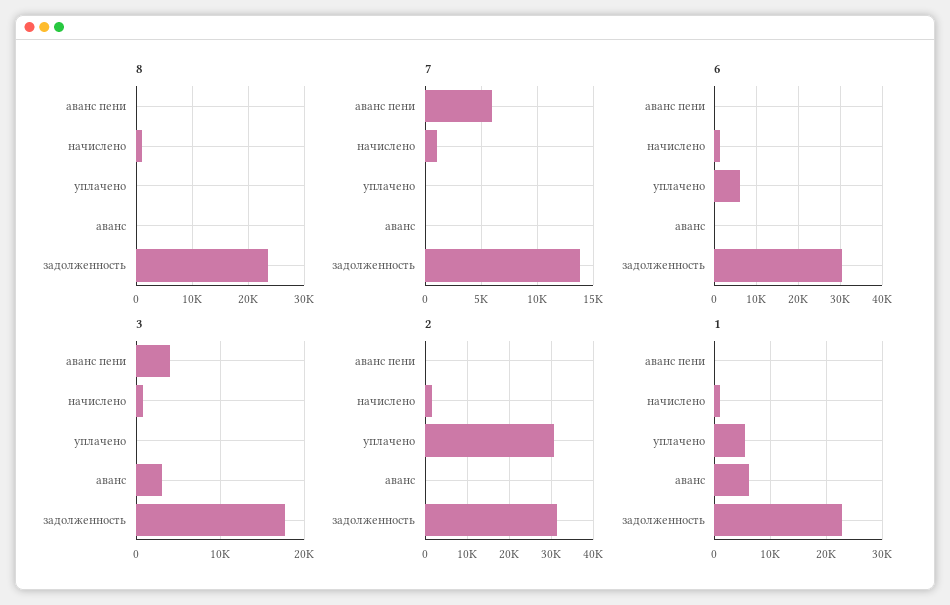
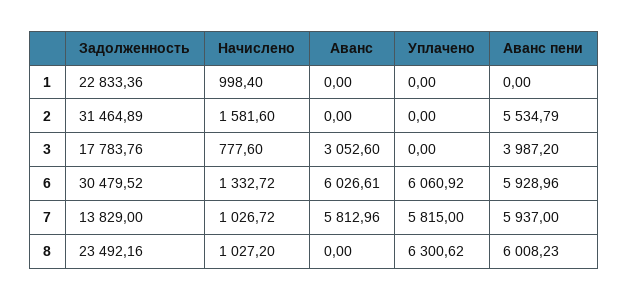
8, аванс пени: 0 -> 6008.23
8, уплачено: 0 -> 6300.62
7, уплачено: 0 -> 5815
7, аванс: 0 -> 5812.96
6, аванс пени: 0 -> 5928.96
6, аванс: 0 -> 6026.61
2, аванс пени: 0 -> 5534.79
2, уплачено: 30000 -> 0
1, уплачено: 6000 -> 0
1, аванс: 6000 -> 0

